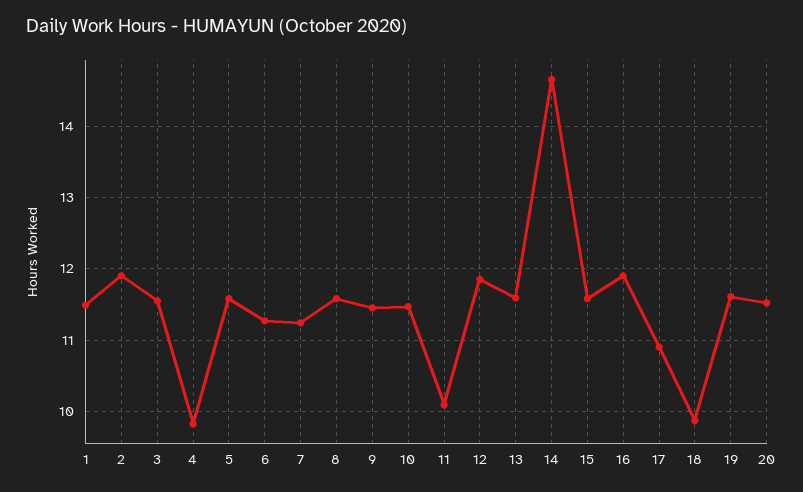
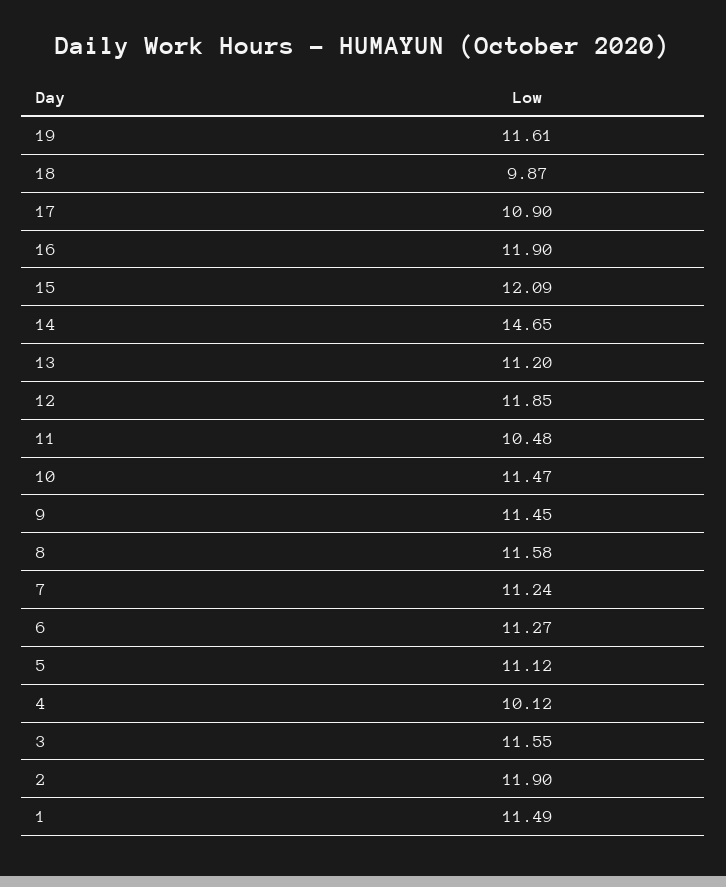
4: 9.8 -> 10.12
5: 11.6 -> 11.12
11: 10.1 -> 10.48
13: 11.6 -> 11.2
15: 11.6 -> 12.09
20: 11.5 -> none

